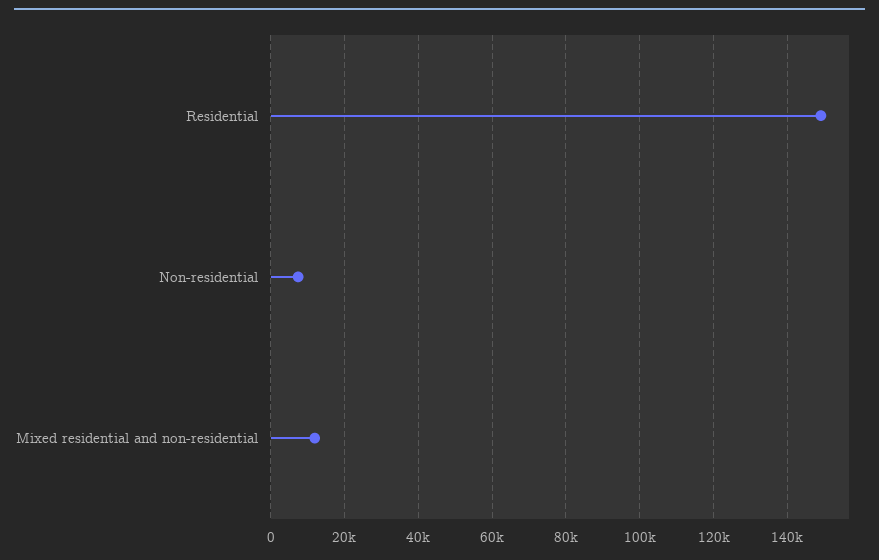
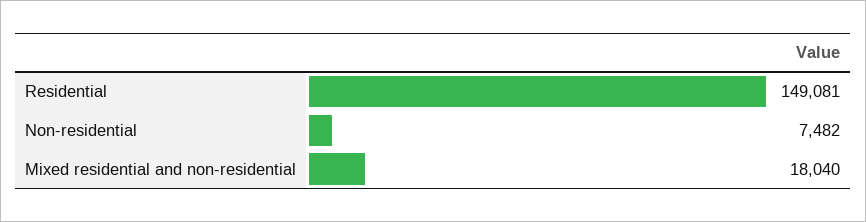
Mixed residential and non-residential: 12000 -> 18040

